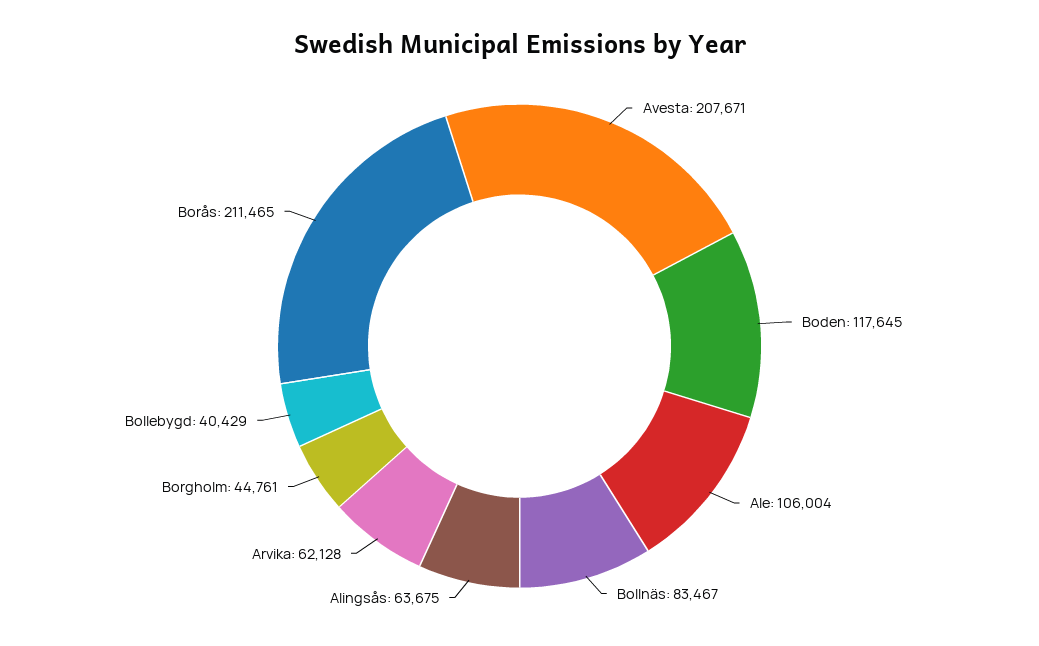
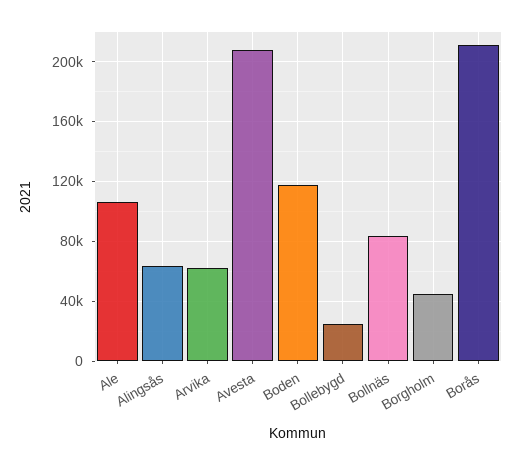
Bollebygd: 40429 -> 25000

